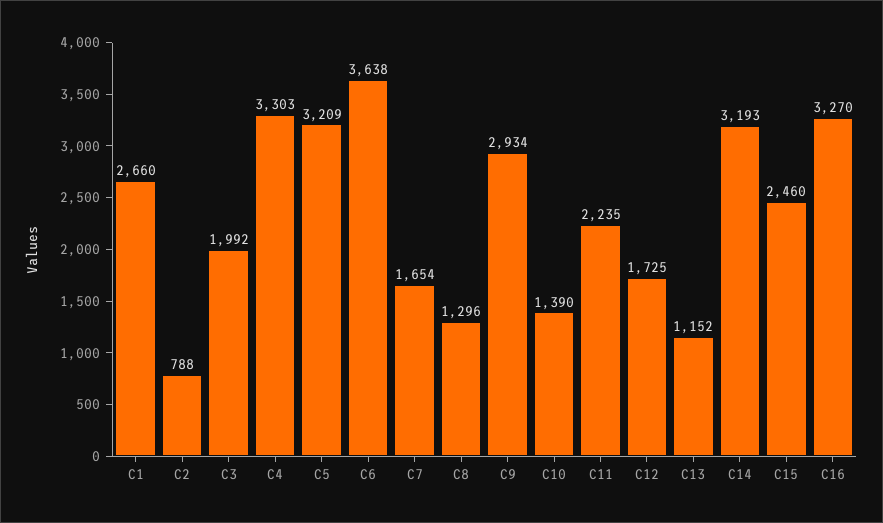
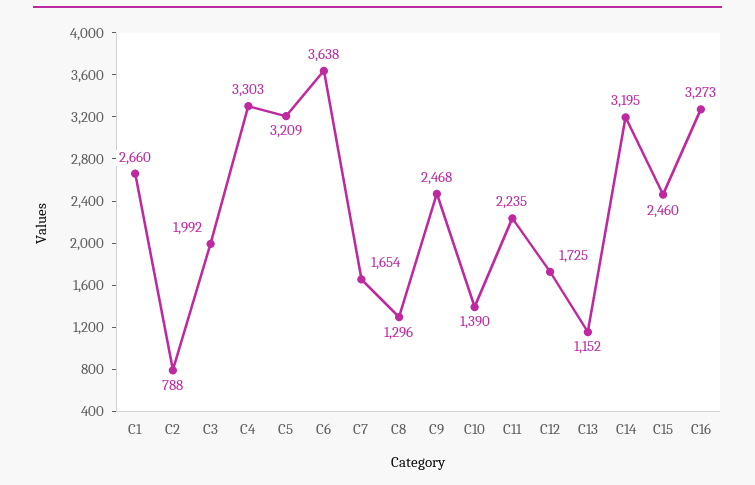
C9: 2934 -> 2468
C14: 3193 -> 3195
C16: 3270 -> 3273

